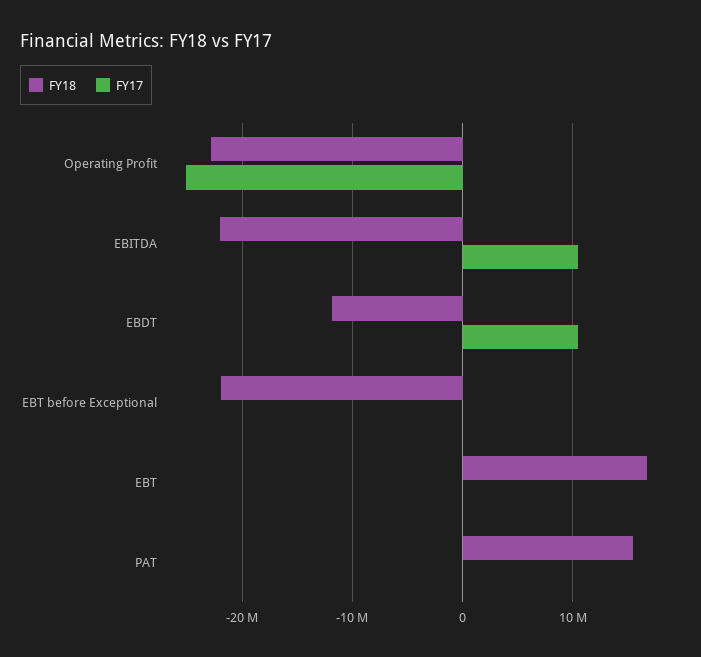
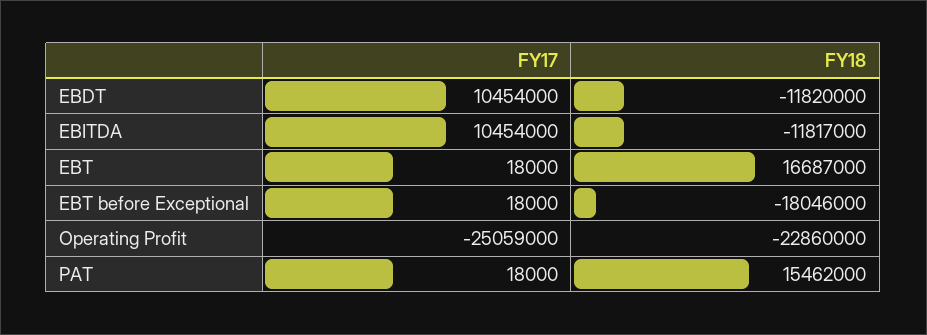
FY18, EBITDA: -22000000 -> -11817000
FY18, EBT before Exceptional: -22000000 -> -18046000

